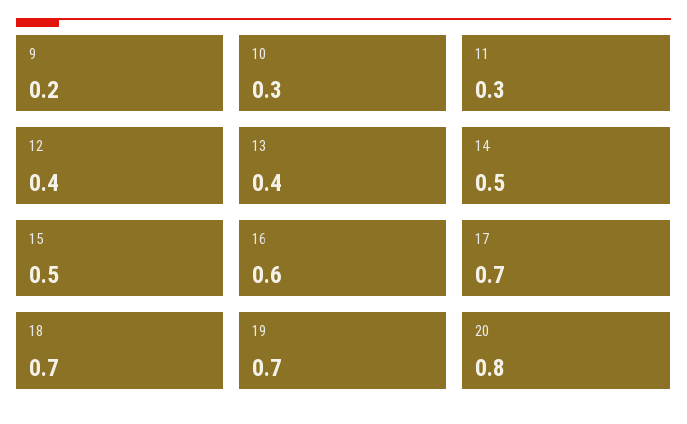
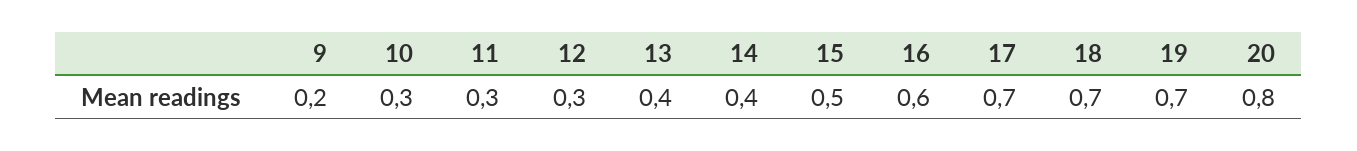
12: 0.4 -> 0.3
14: 0.5 -> 0.4

